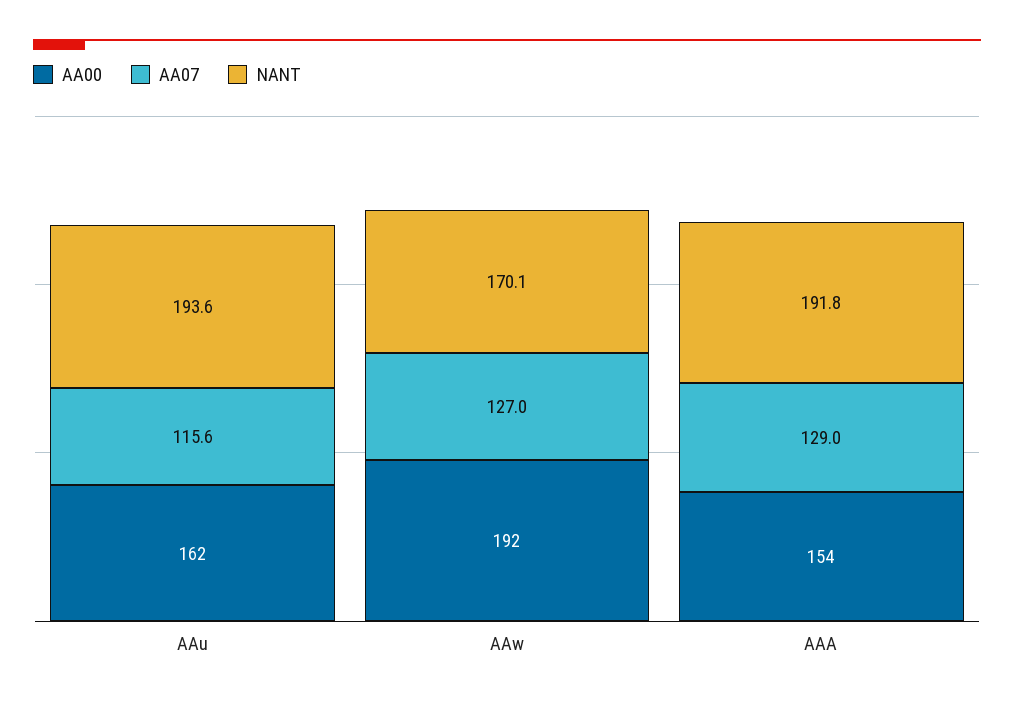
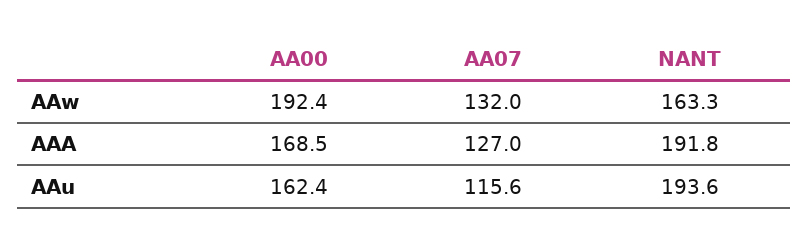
AA07, AAw: 127 -> 132
NANT, AAw: 170.1 -> 163.3
AA00, AAA: 154 -> 168.5
AA07, AAA: 129 -> 127

